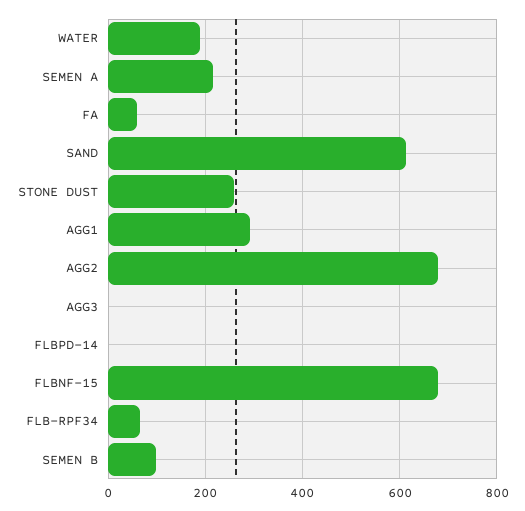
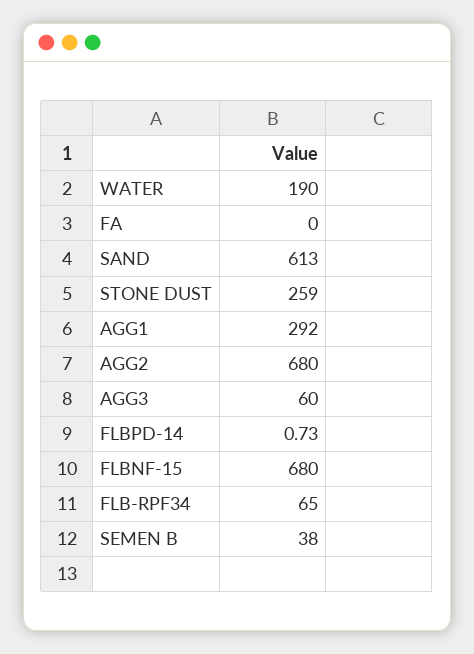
SEMEN A: 220 -> none
FA: 60 -> 0
AGG3: 0 -> 60
SEMEN B: 100 -> 38

